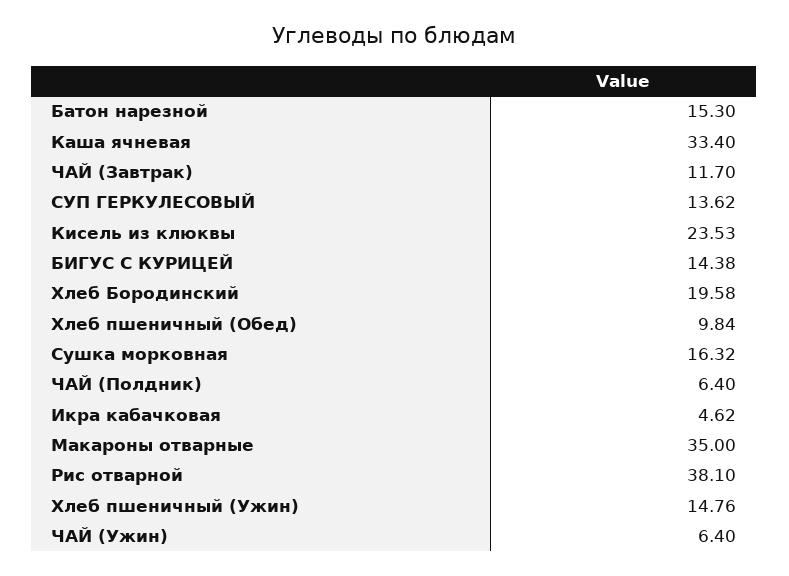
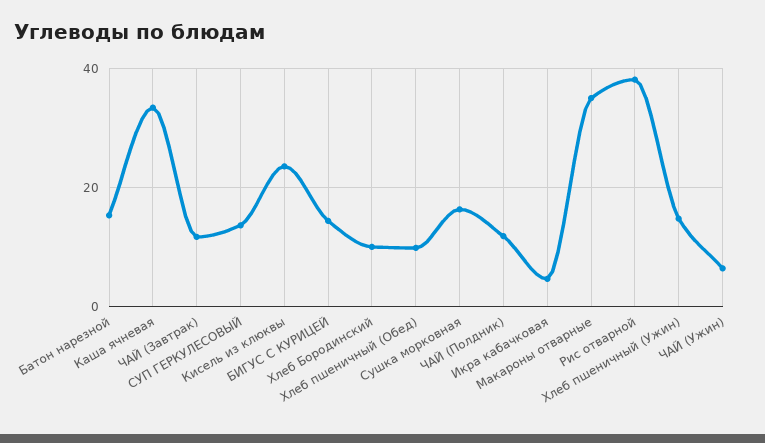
Хлеб Бородинский: 19.58 -> 10
ЧАЙ (Полдник): 6.4 -> 12

